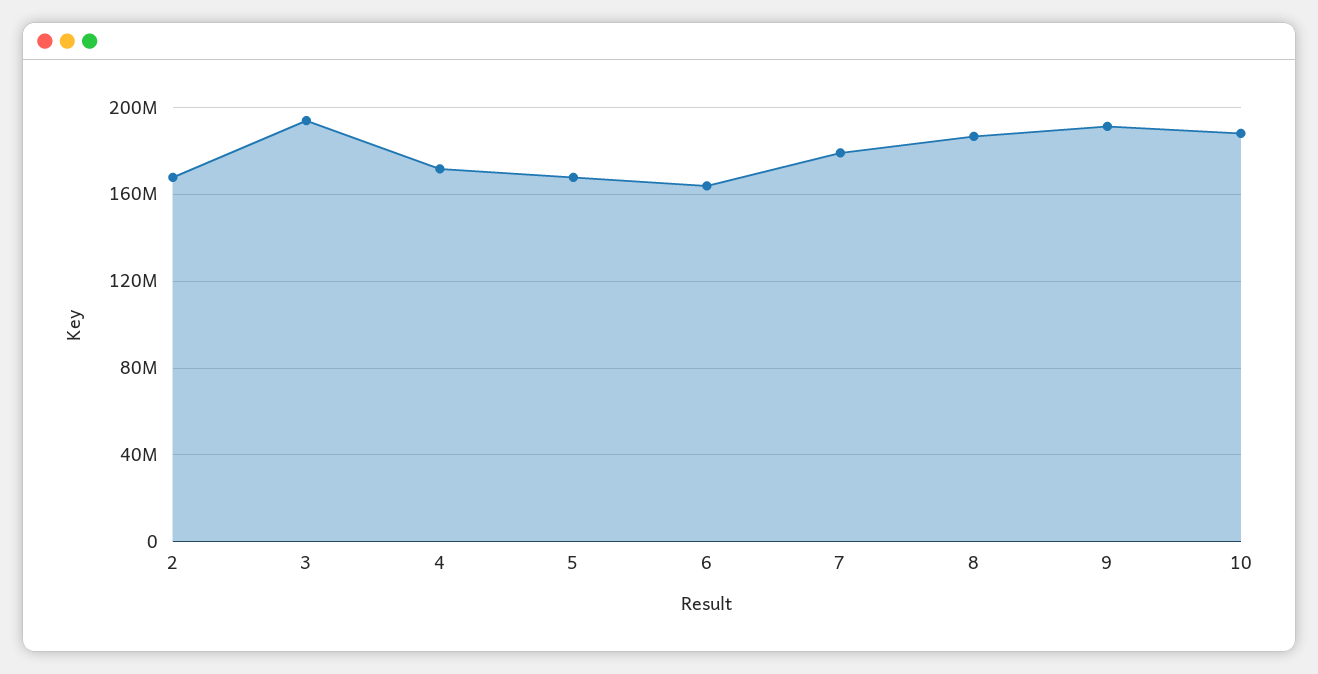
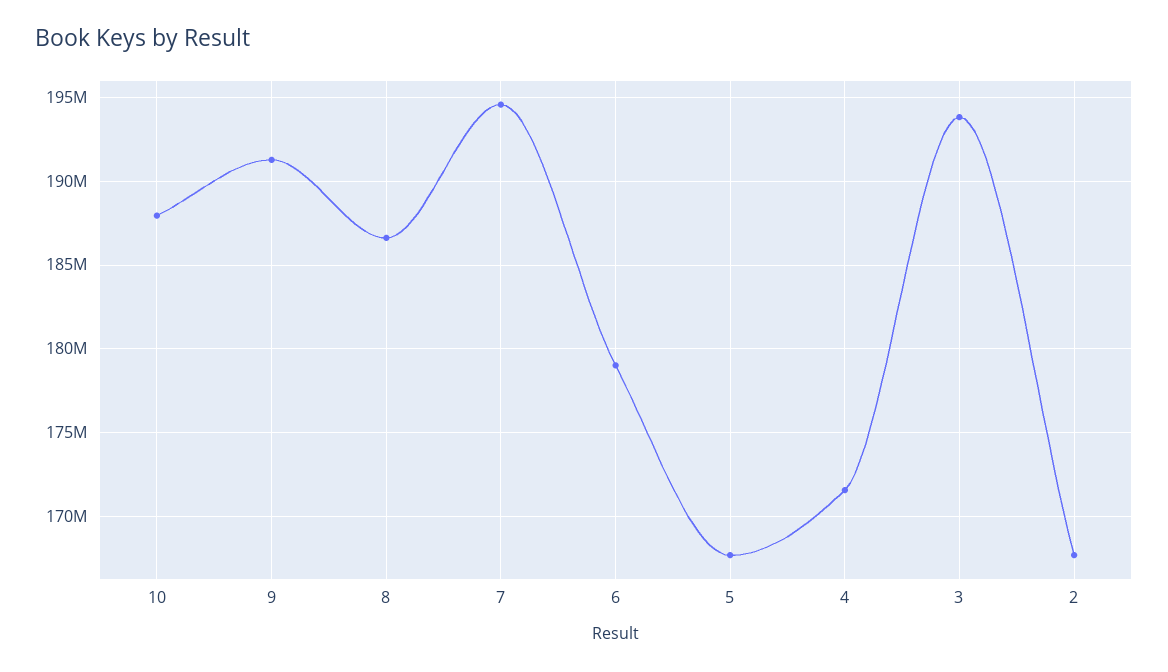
6: 165000000 -> 179000000
7: 180000000 -> 194500000

